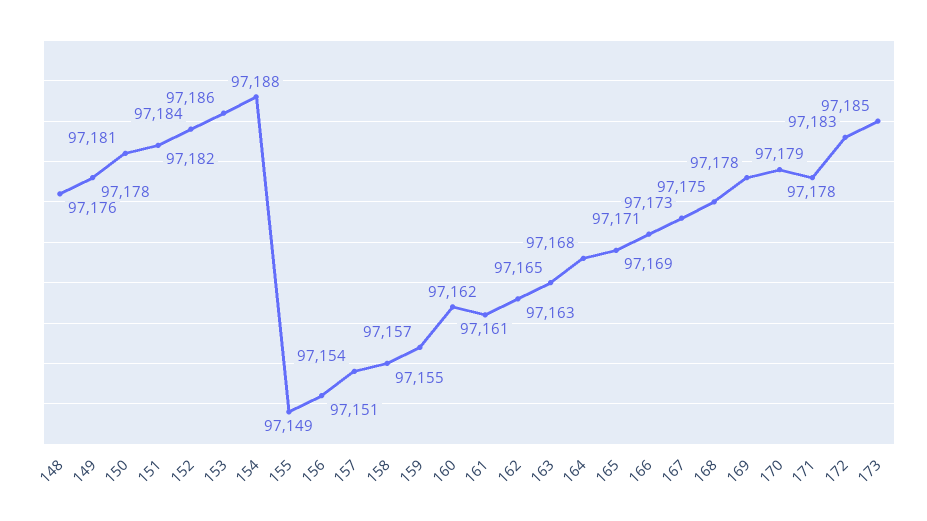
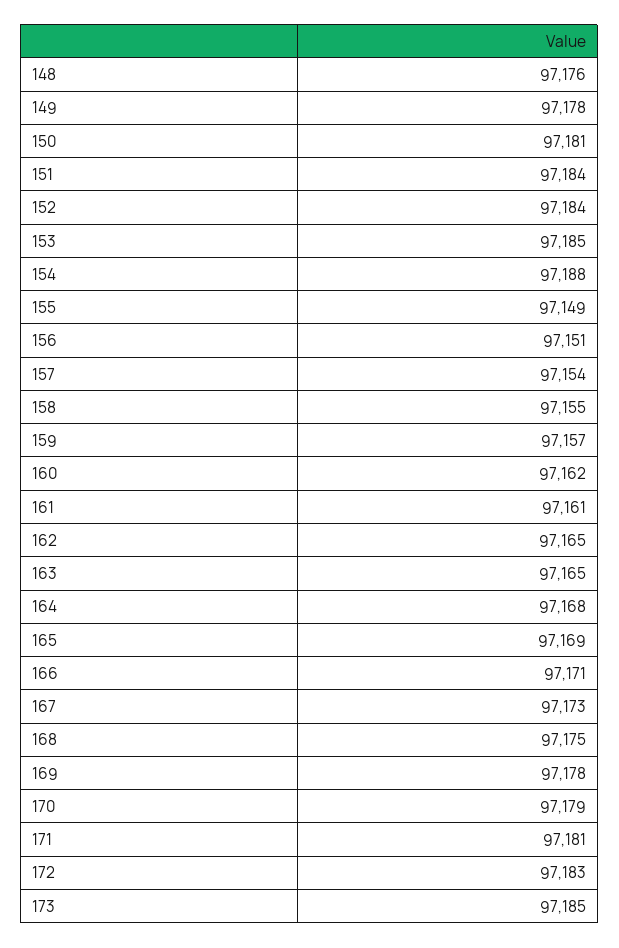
151: 97182 -> 97184
153: 97186 -> 97185
162: 97163 -> 97165
171: 97178 -> 97181

